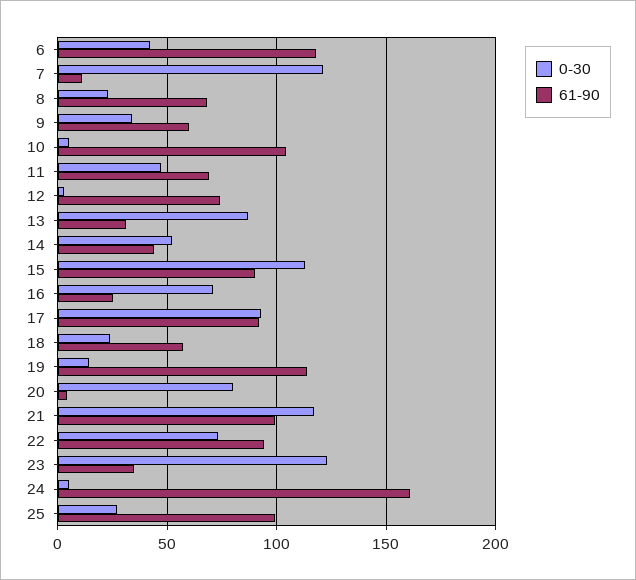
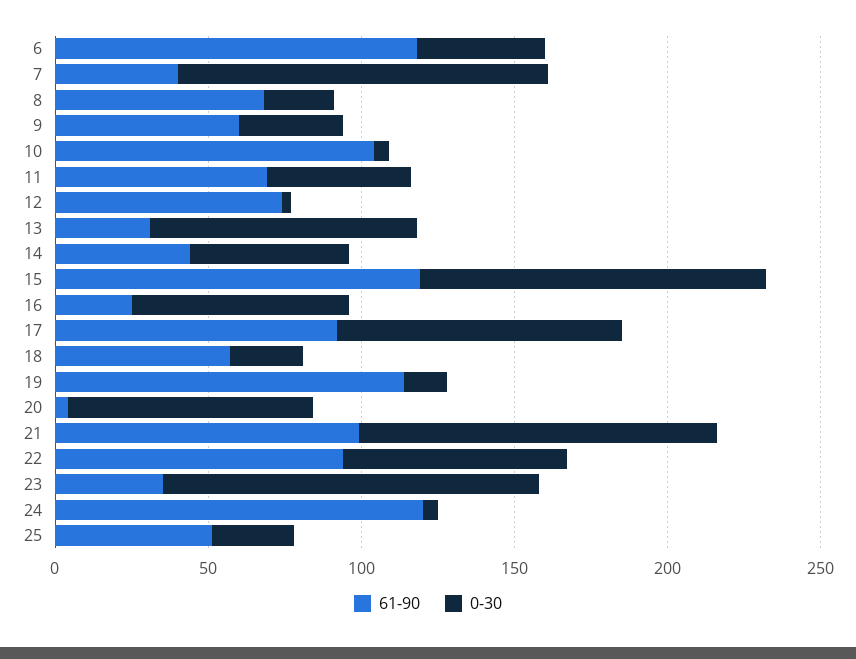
61-90, 7: 10 -> 40
61-90, 15: 90 -> 120
61-90, 24: 160 -> 120
61-90, 25: 100 -> 50

